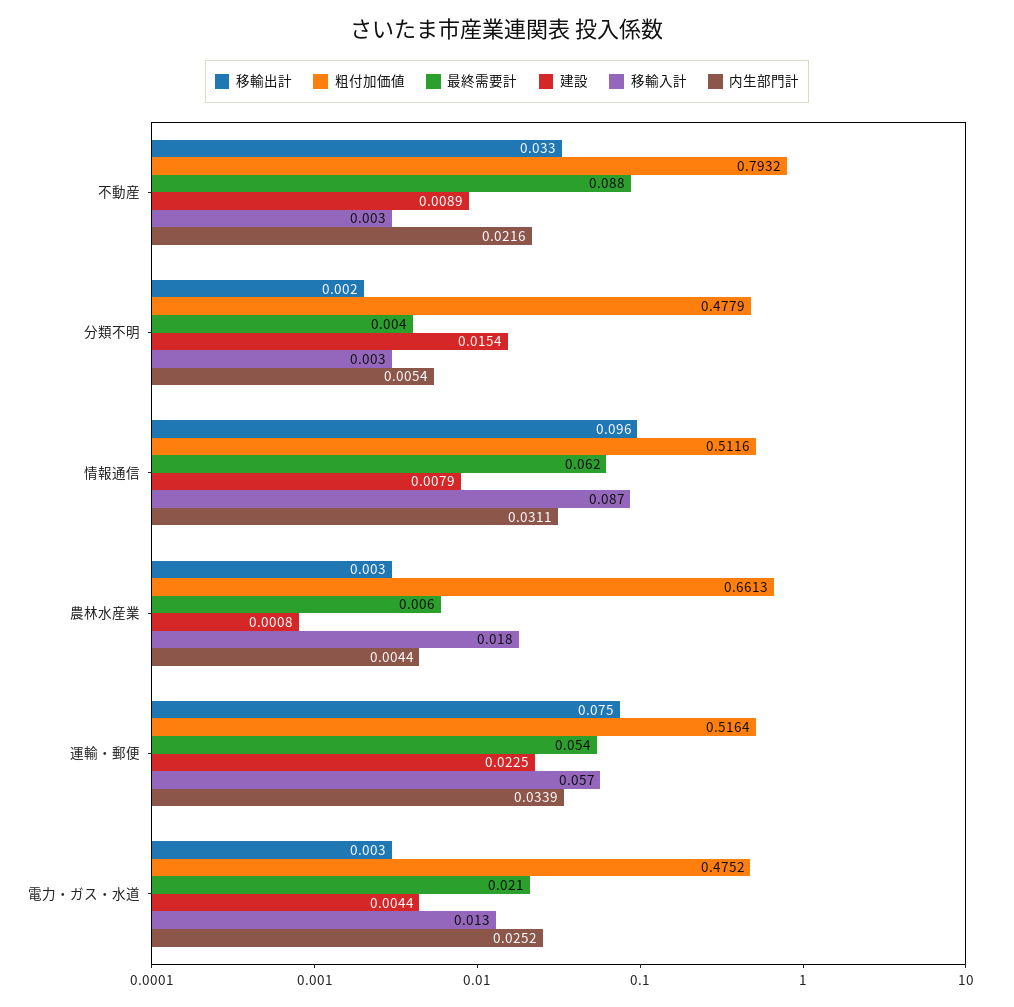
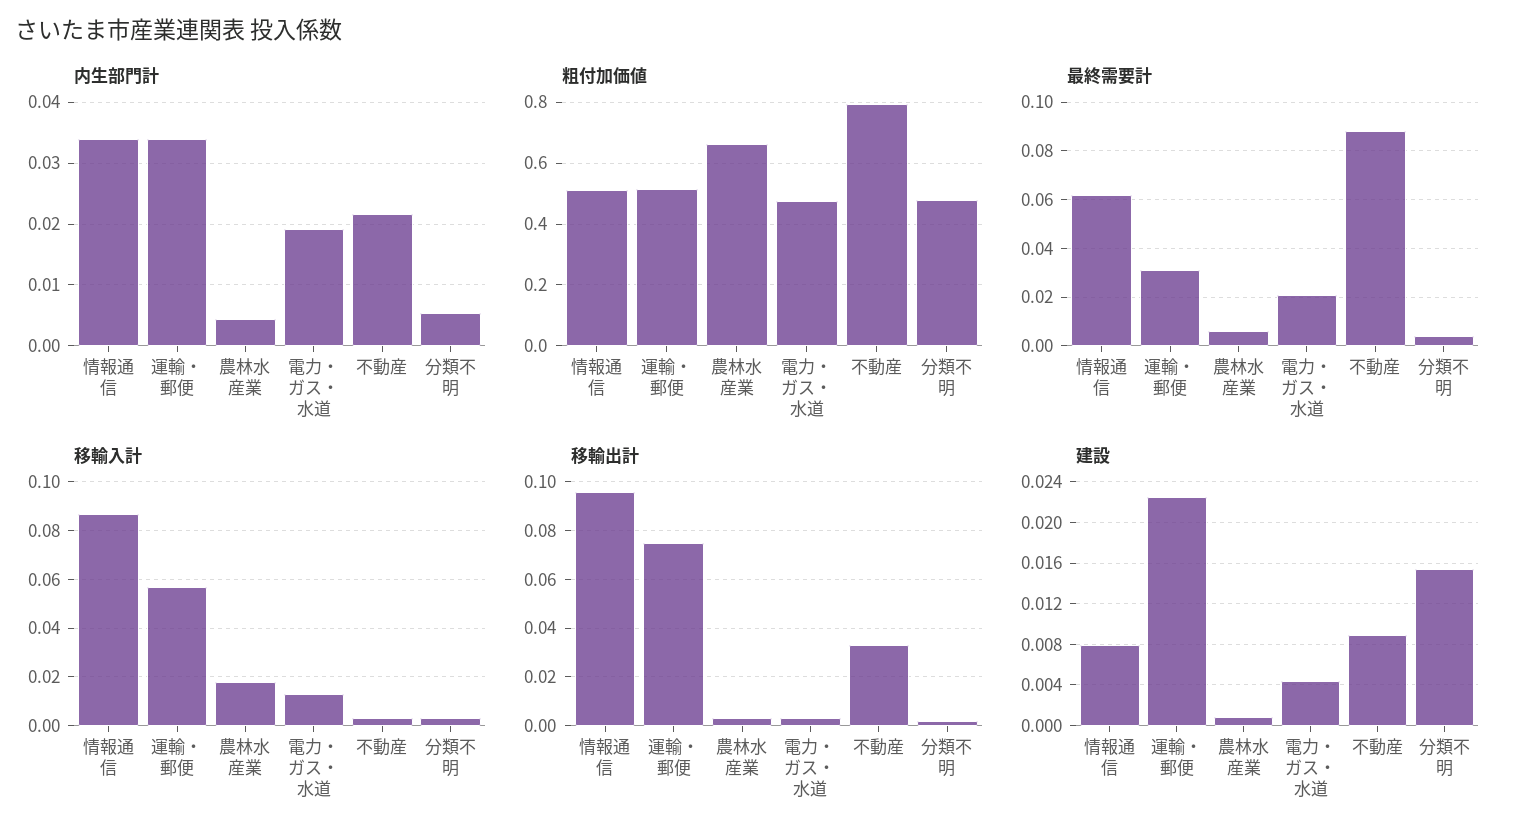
内生部門計, 情報通信: 0.0311 -> 0.034
最終需要計, 運輸・郵便: 0.054 -> 0.03
内生部門計, 電力・ガス・水道: 0.0252 -> 0.019

